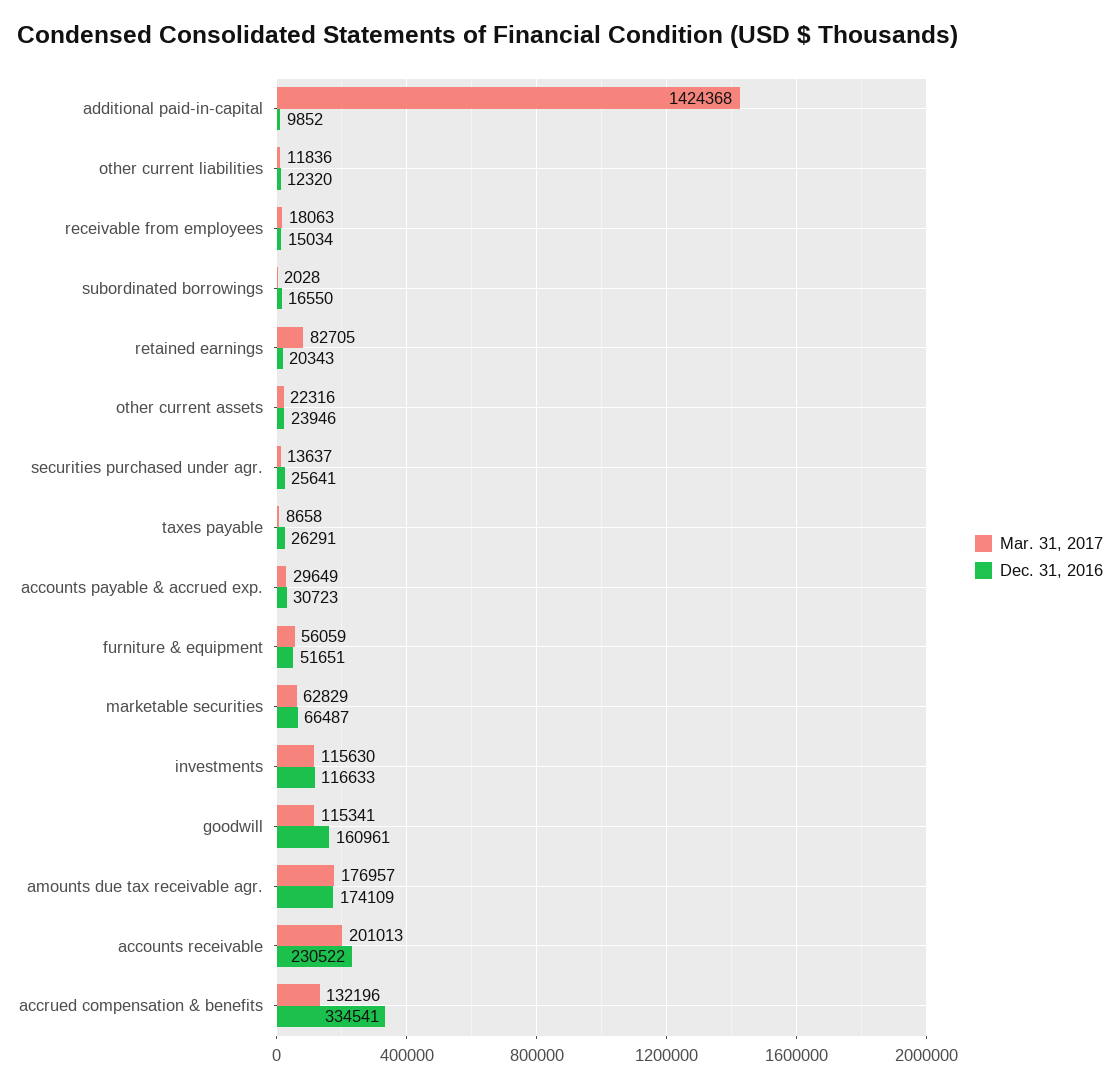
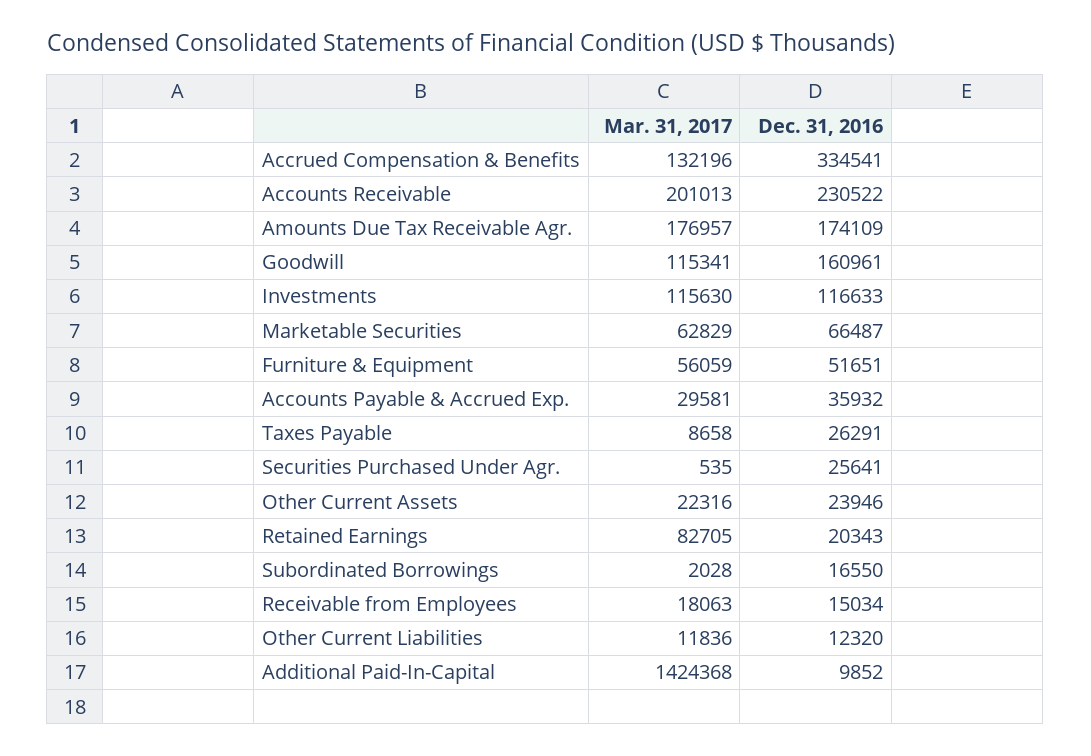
Mar. 31, 2017, securities purchased under agr.: 13637 -> 535
Mar. 31, 2017, accounts payable & accrued exp.: 29649 -> 29581
Dec. 31, 2016, accounts payable & accrued exp.: 30723 -> 35932

